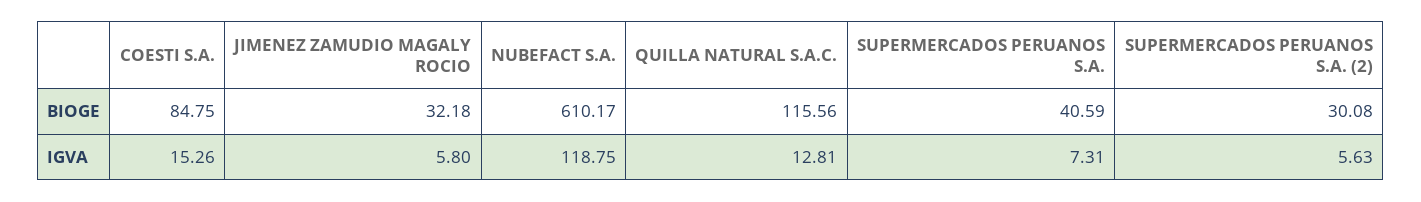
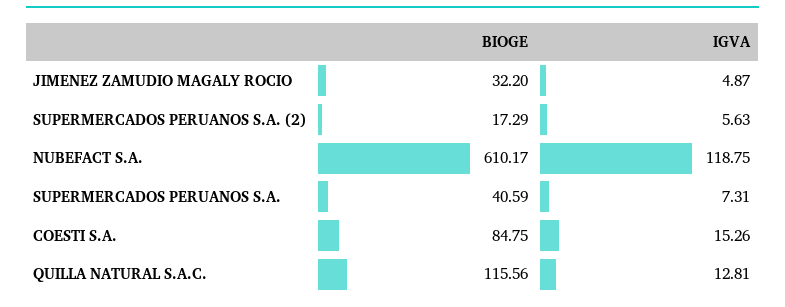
JIMENEZ ZAMUDIO MAGALY ROCIO, BIOGE: 32.18 -> 32.2
SUPERMERCADOS PERUANOS S.A. (2), BIOGE: 30.08 -> 17.29
JIMENEZ ZAMUDIO MAGALY ROCIO, IGVA: 5.8 -> 4.87

